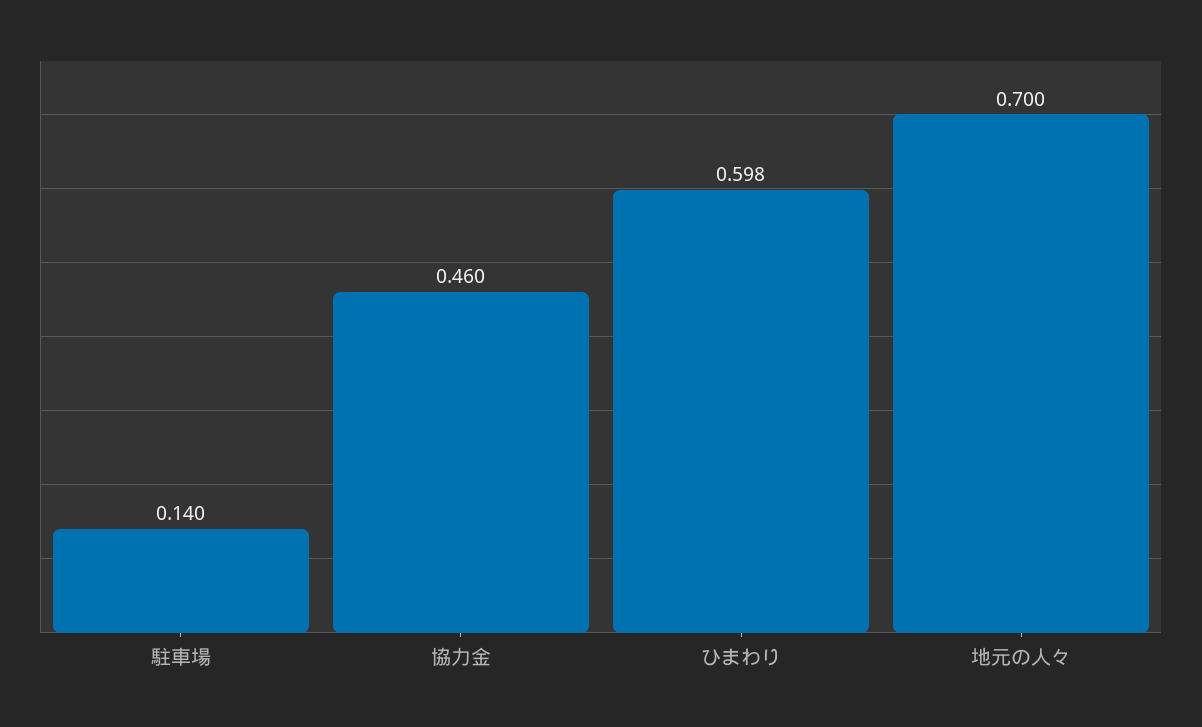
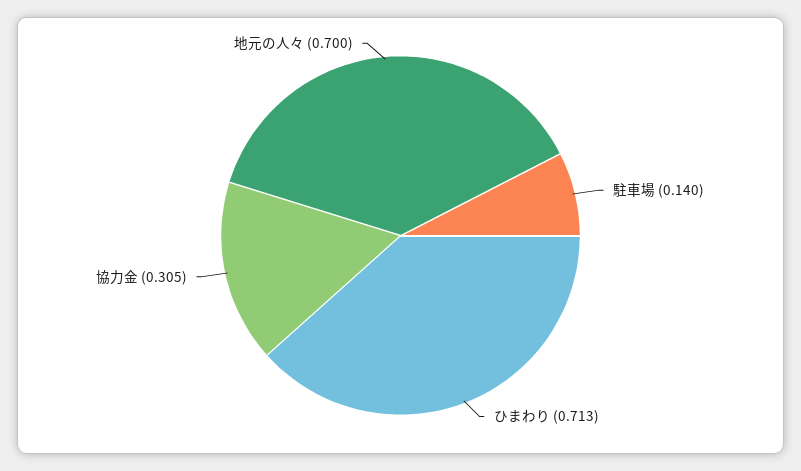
協力金: 0.46 -> 0.305
ひまわり: 0.598 -> 0.713

